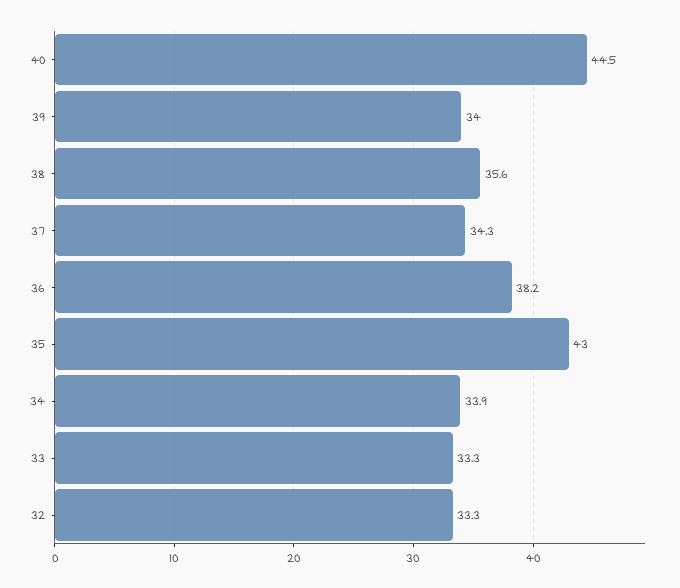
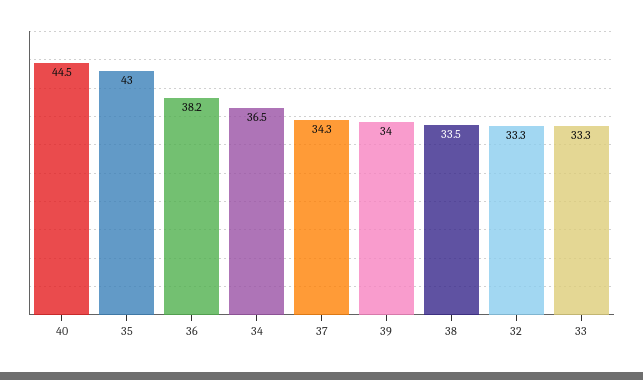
38: 35.6 -> 33.5
34: 33.9 -> 36.5

